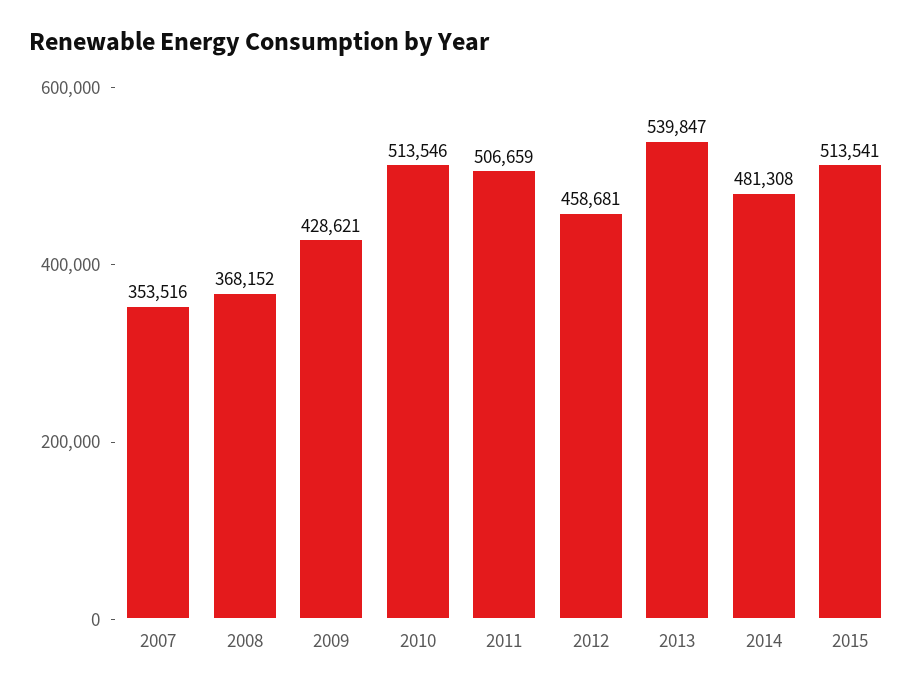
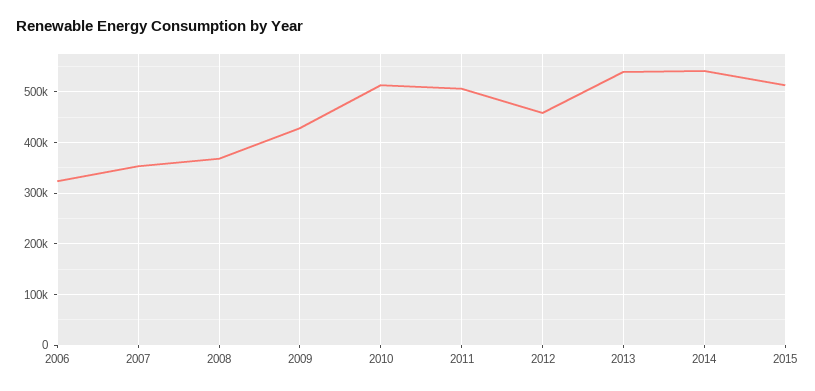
2014: 481308 -> 540000
2006: none -> 320000

